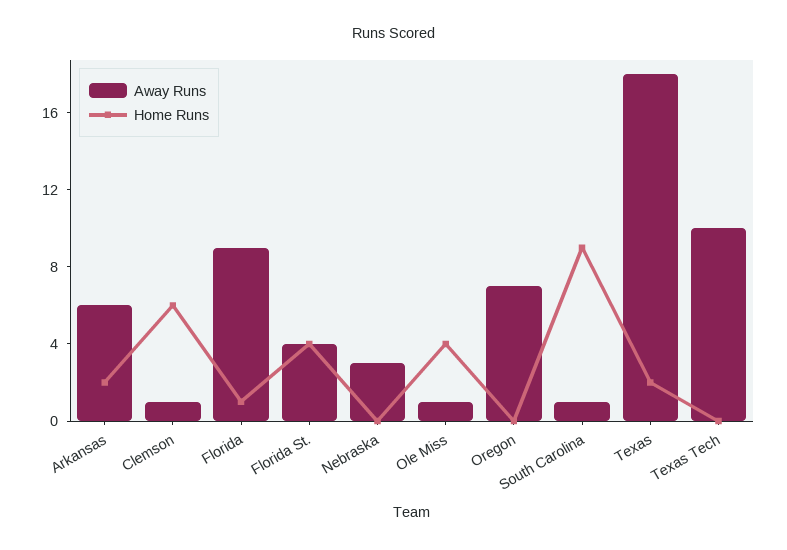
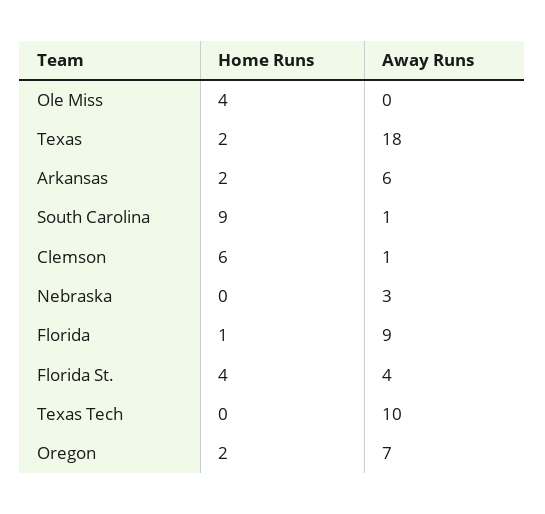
Away Runs, Ole Miss: 1 -> 0
Home Runs, Oregon: 0 -> 2

